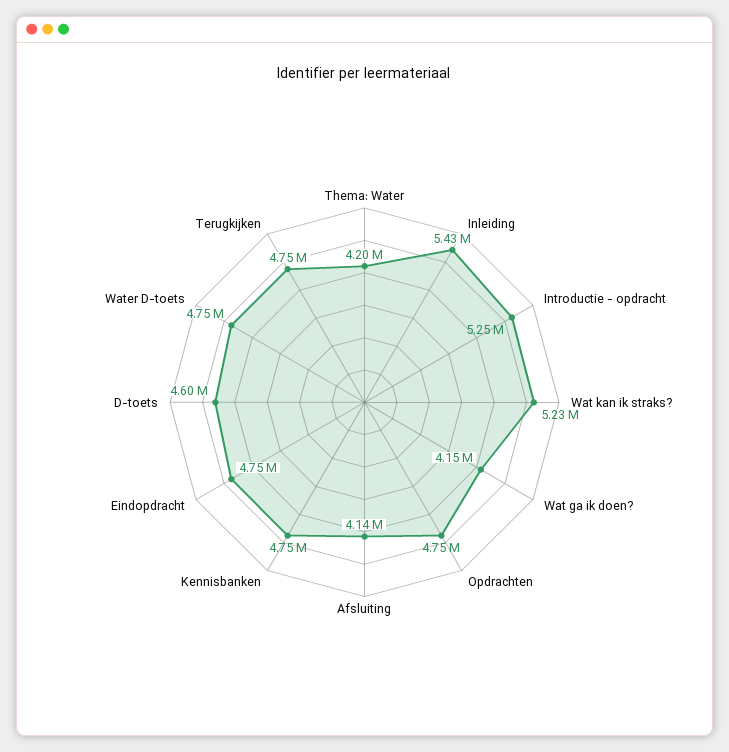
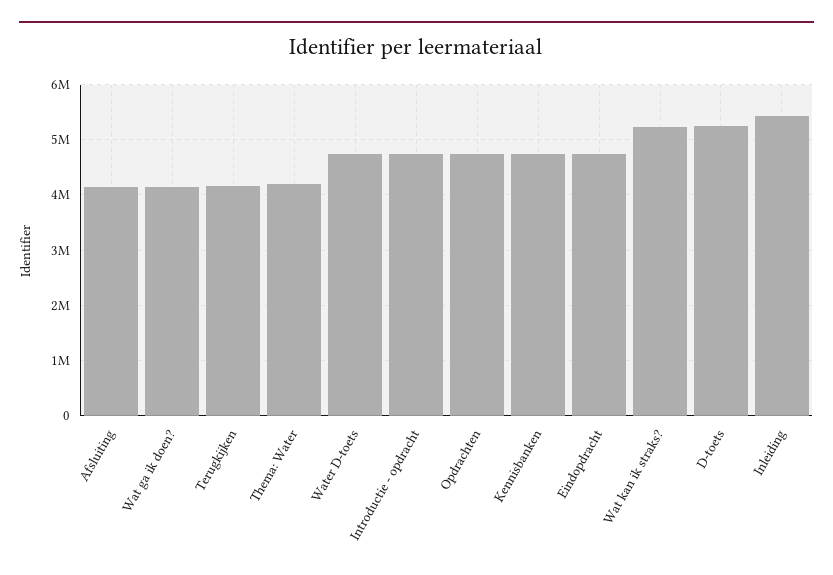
Introductie - opdracht: 5250000 -> 4800000
D-toets: 4600000 -> 5200000
Terugkijken: 4750000 -> 4200000

